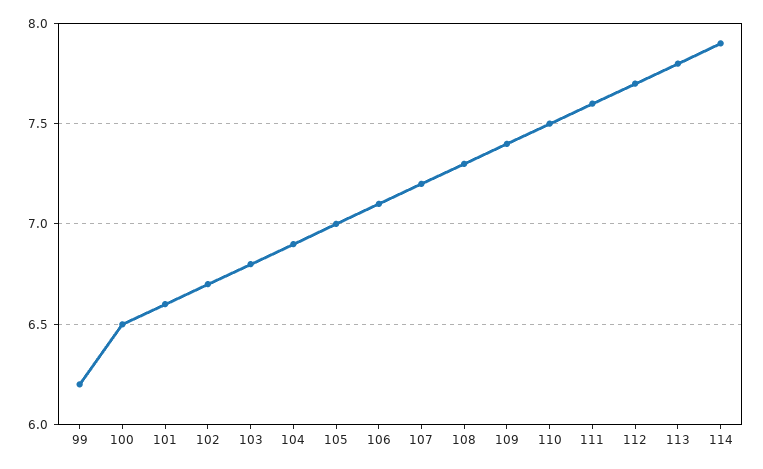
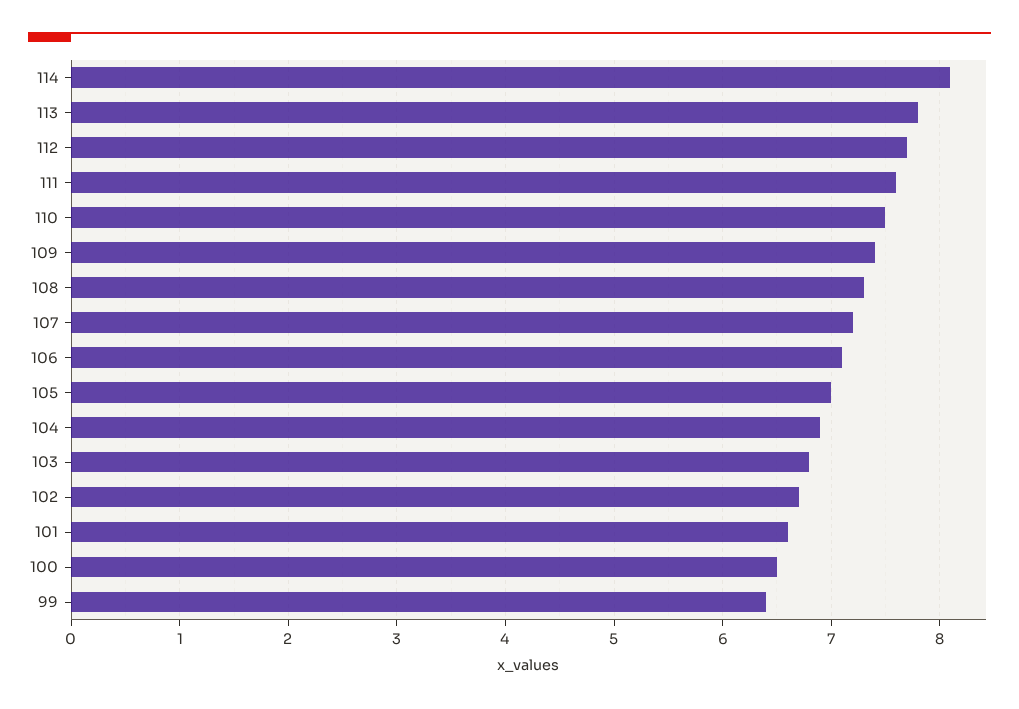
99: 6.2 -> 6.4
114: 7.9 -> 8.1

